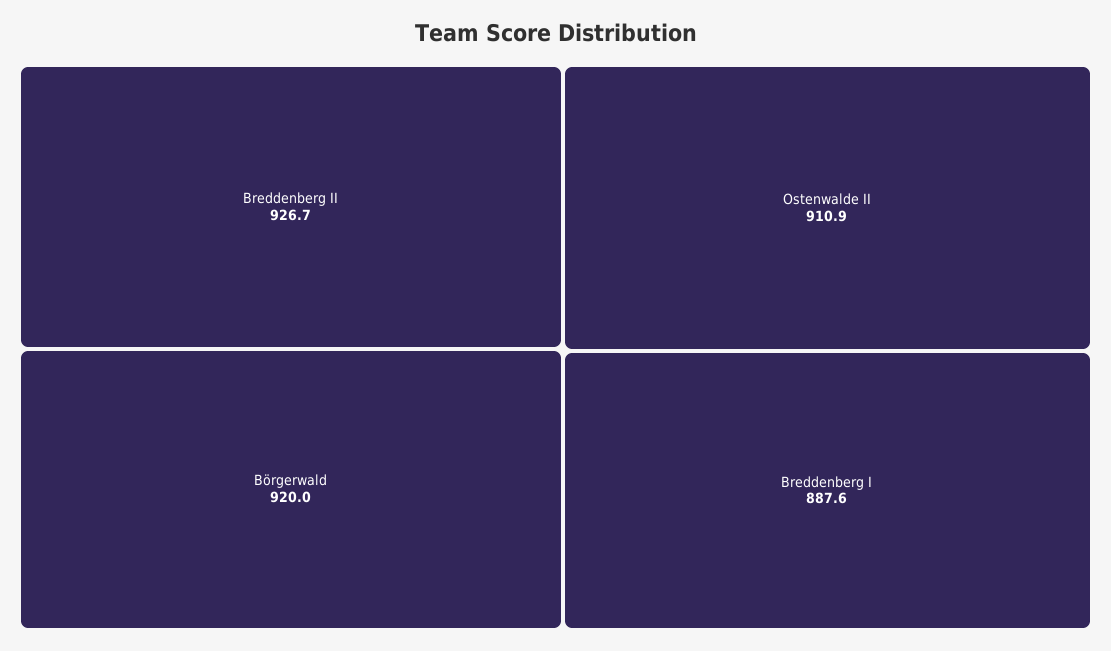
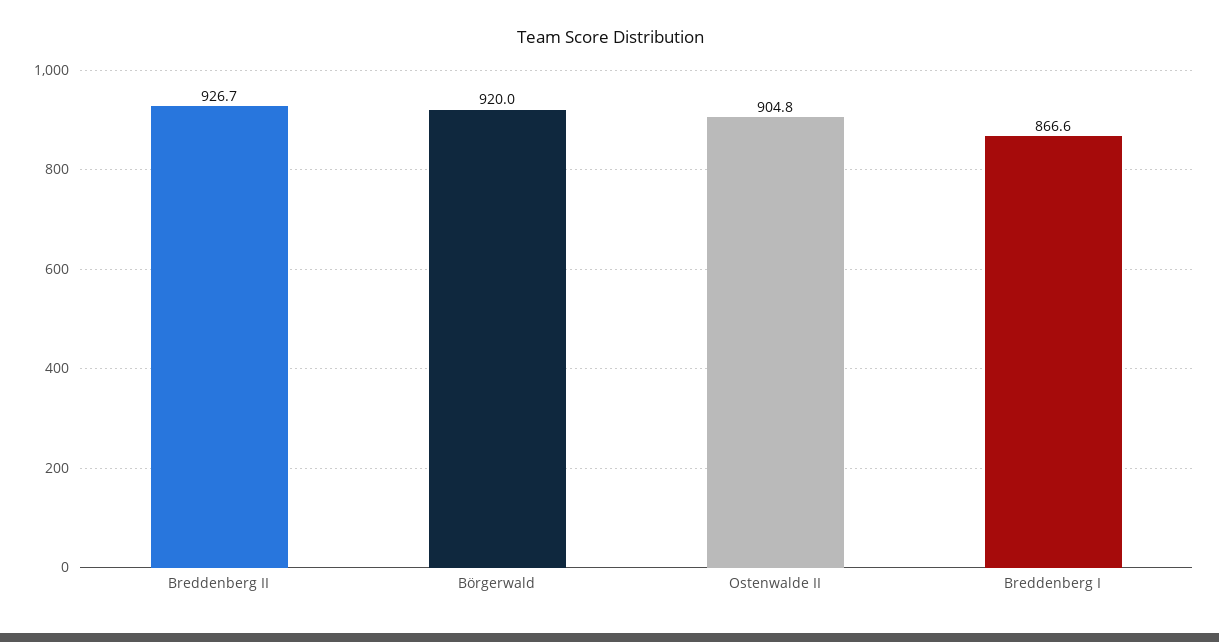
Ostenwalde II: 910.9 -> 904.8
Breddenberg I: 887.6 -> 866.6

